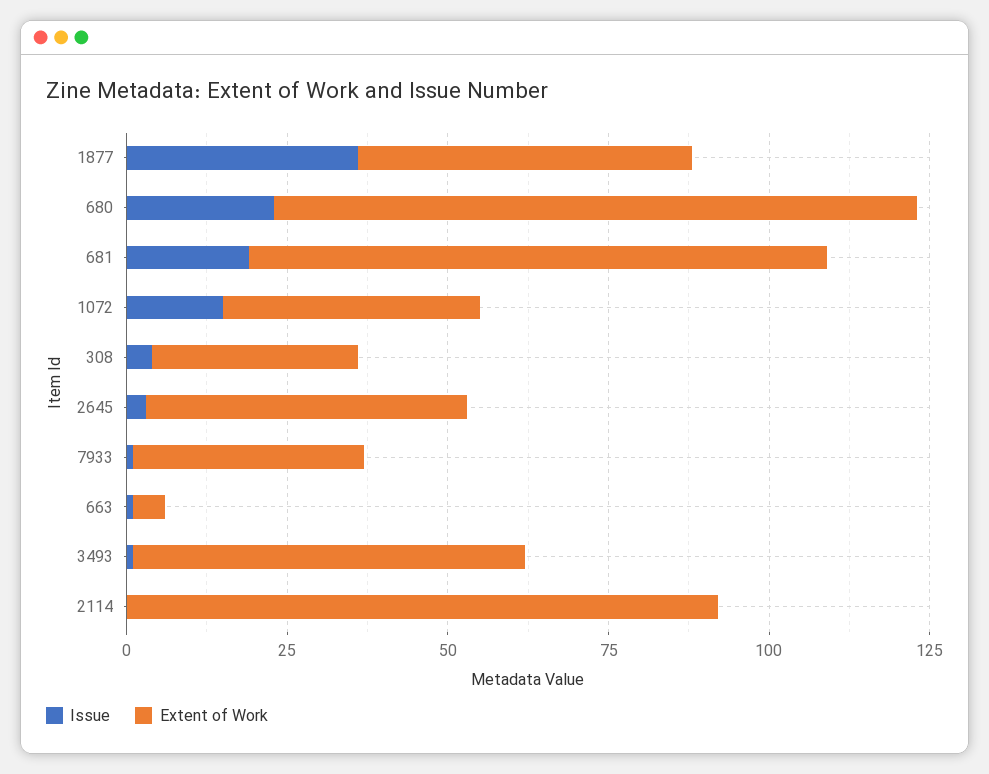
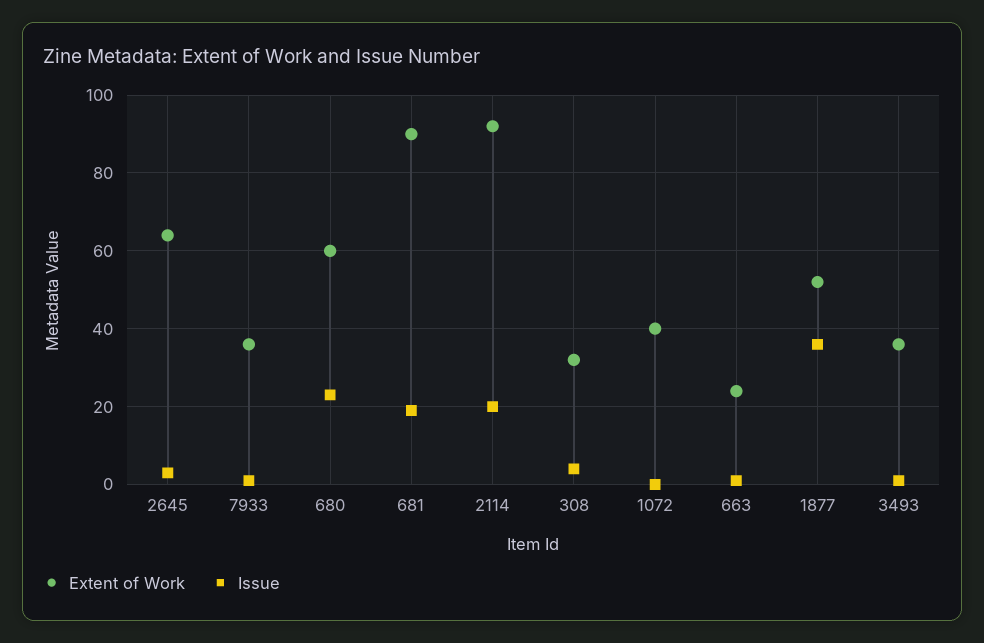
Extent of Work, 680: 100 -> 60
Issue, 1072: 15 -> 0
Extent of Work, 2645: 50 -> 65
Extent of Work, 663: 5 -> 25
Extent of Work, 3493: 60 -> 35
Issue, 2114: 0 -> 20

